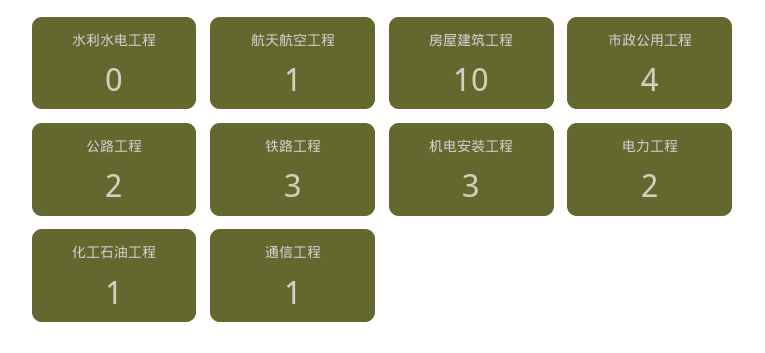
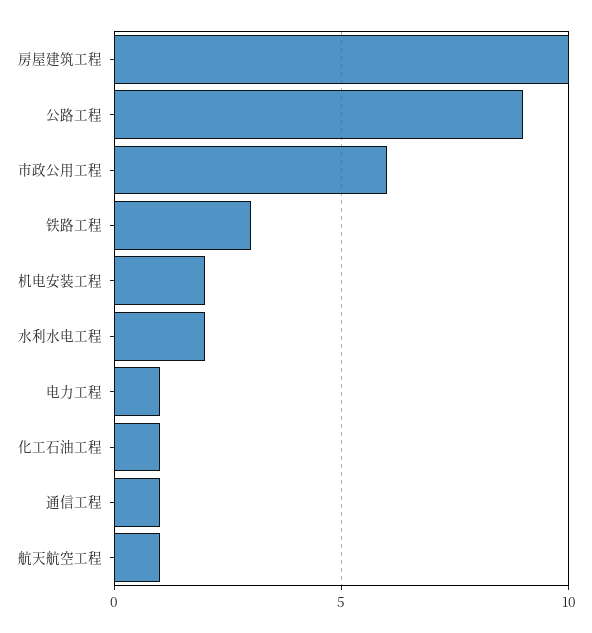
水利水电工程: 0 -> 2
市政公用工程: 4 -> 6
公路工程: 2 -> 9
机电安装工程: 3 -> 2
电力工程: 2 -> 1

